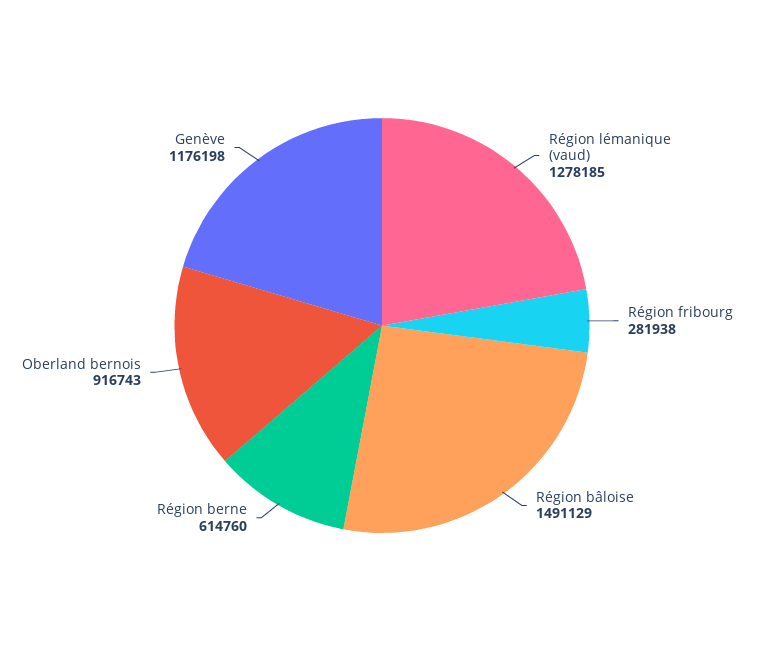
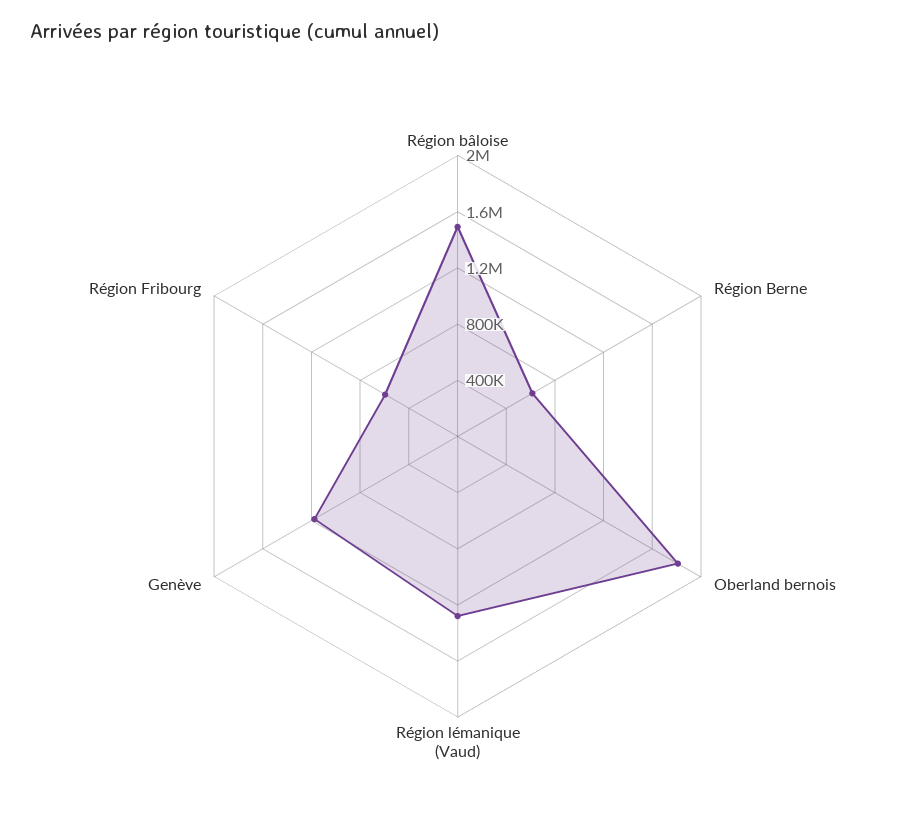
Région fribourg: 281938 -> 600000
Oberland bernois: 916743 -> 1800000

